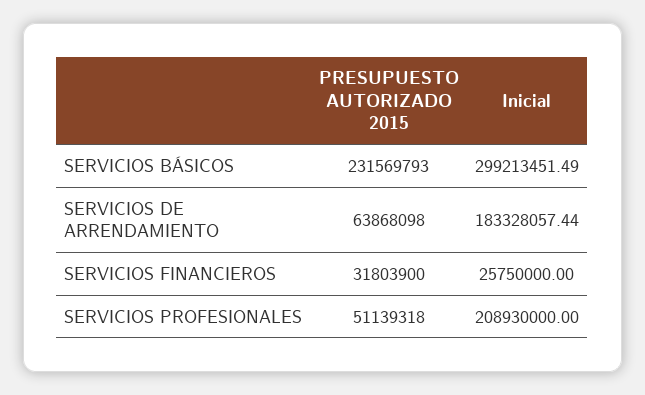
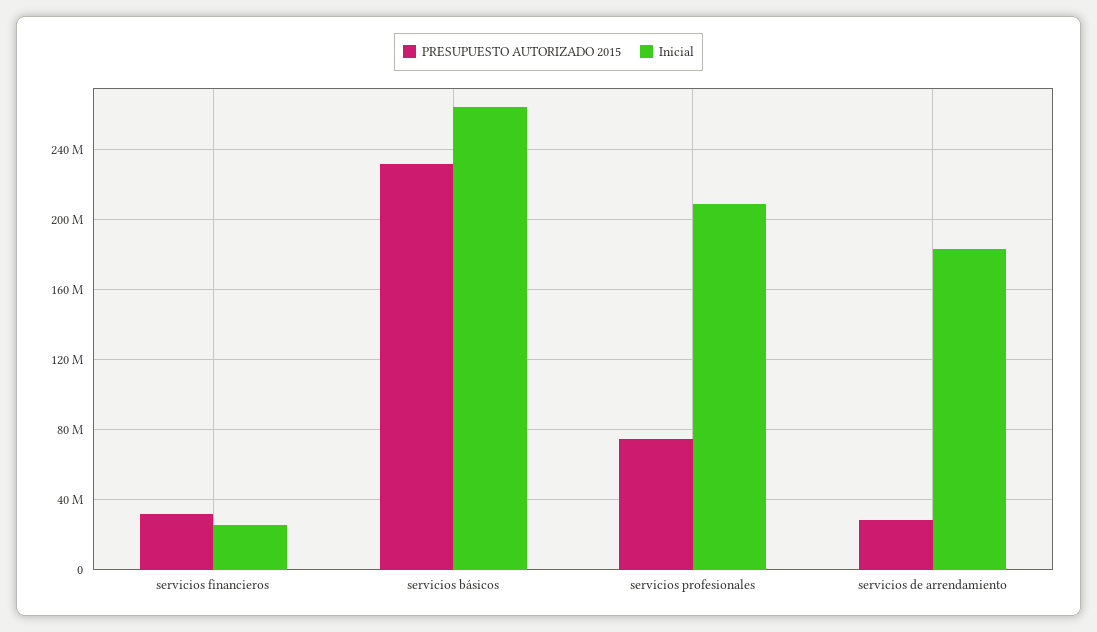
Inicial, SERVICIOS BÁSICOS: 299213451.49 -> 265000000
PRESUPUESTO AUTORIZADO 2015, SERVICIOS DE ARRENDAMIENTO: 63868098 -> 30000000
PRESUPUESTO AUTORIZADO 2015, SERVICIOS PROFESIONALES: 51139318 -> 75000000

